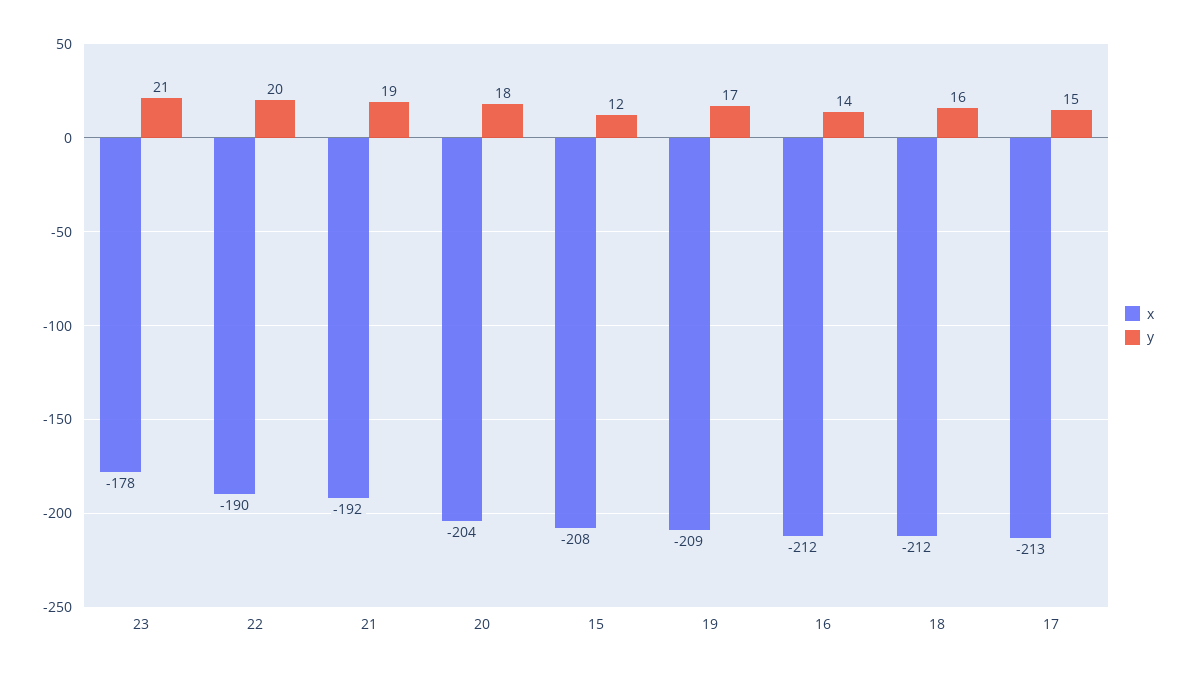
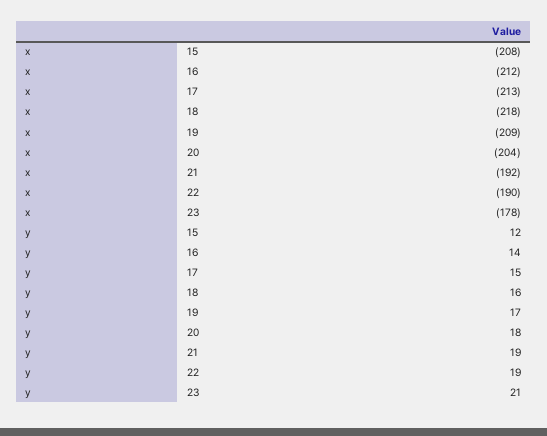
y, 22: 20 -> 19
x, 18: -212 -> -218

